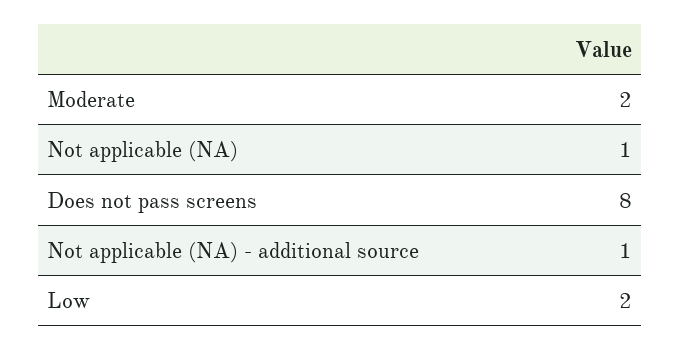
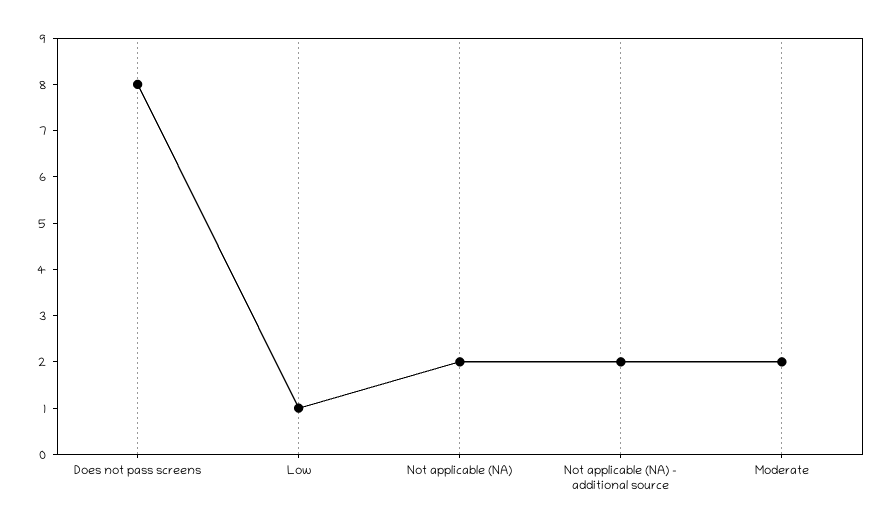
Not applicable (NA): 1 -> 2
Not applicable (NA) - additional source: 1 -> 2
Low: 2 -> 1

